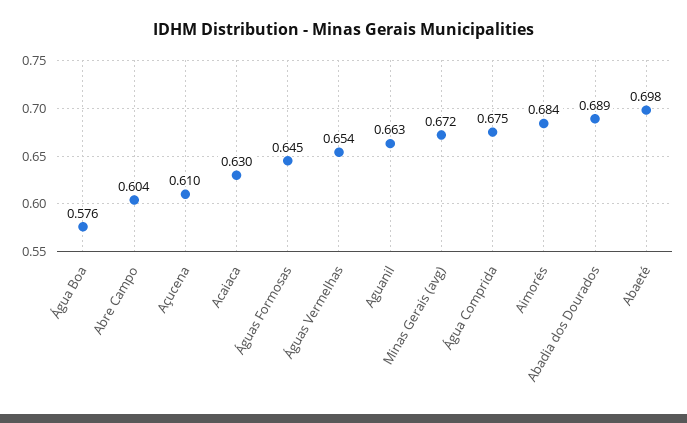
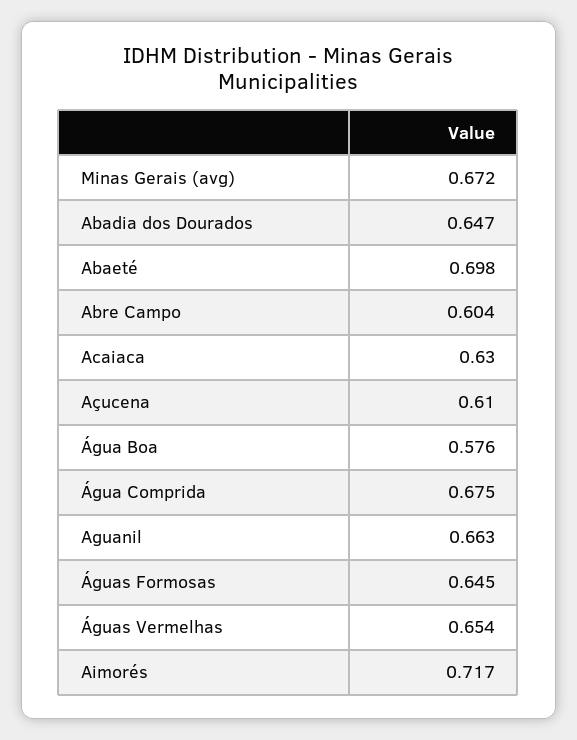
Aimorés: 0.684 -> 0.717
Abadia dos Dourados: 0.689 -> 0.647

